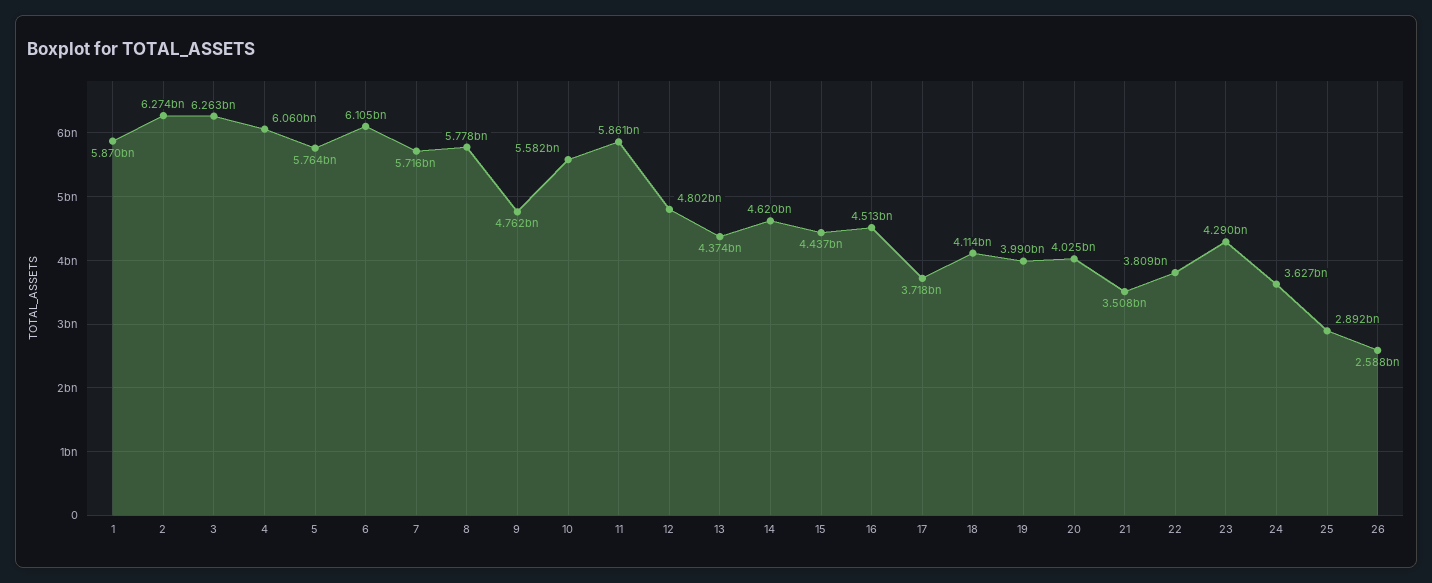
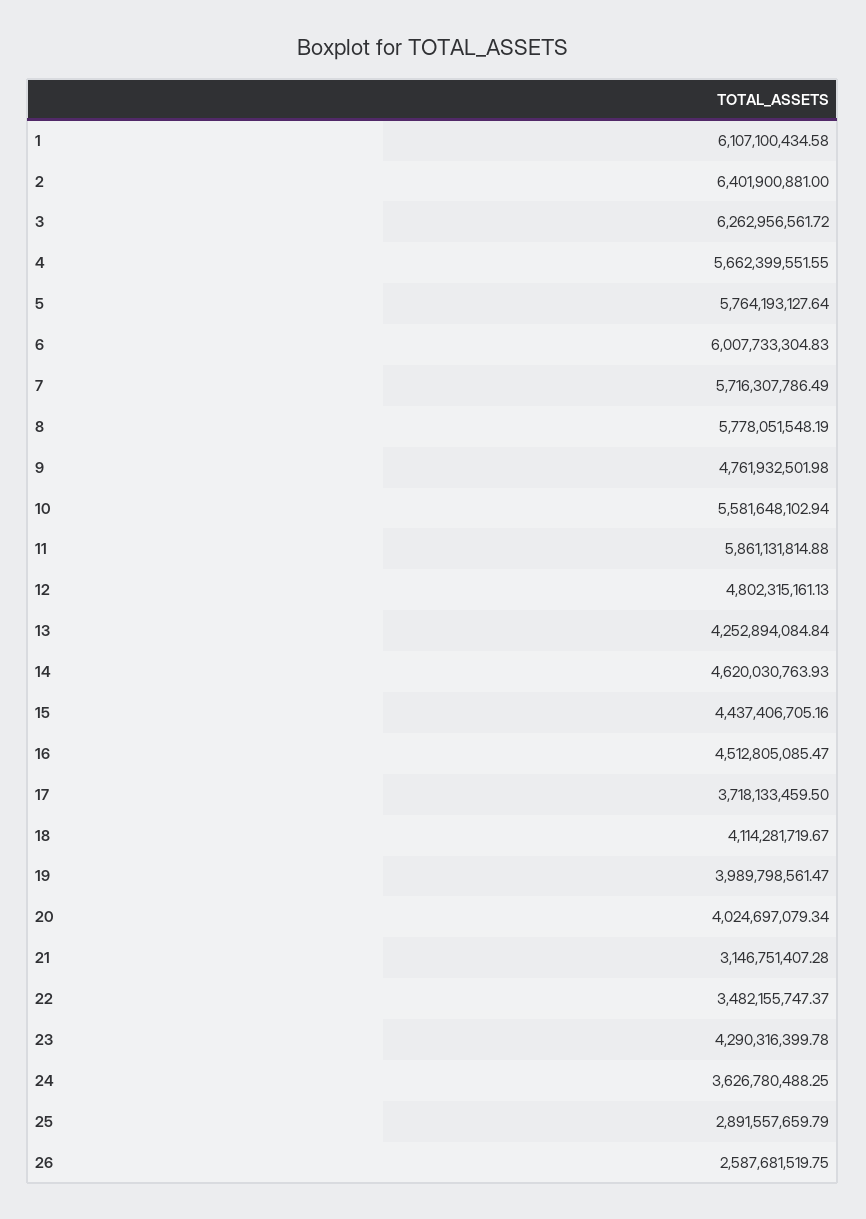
1: 5870000000 -> 6107100434.58
2: 6274000000 -> 6401900881
4: 6060000000 -> 5662399551.55
6: 6105000000 -> 6007733304.83
13: 4374000000 -> 4252894084.84
21: 3508000000 -> 3146751407.28
22: 3809000000 -> 3482155747.37

